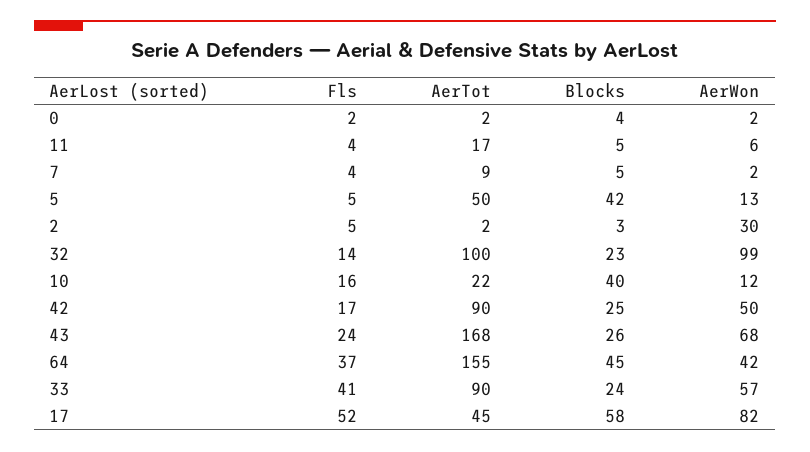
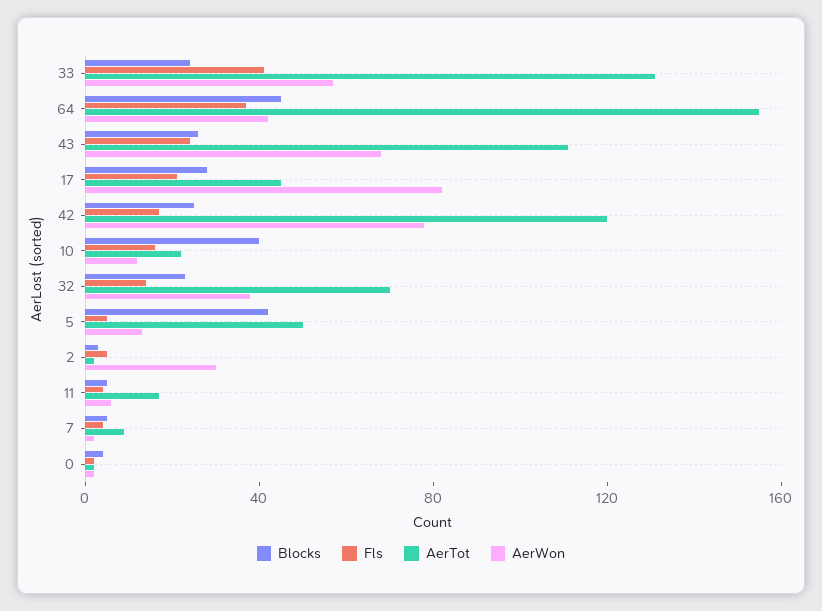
AerTot, 32: 100 -> 70
AerWon, 32: 99 -> 40
AerTot, 42: 90 -> 120
AerWon, 42: 50 -> 80
AerTot, 43: 168 -> 110
AerTot, 33: 90 -> 130
Fls, 17: 52 -> 20
Blocks, 17: 58 -> 30

